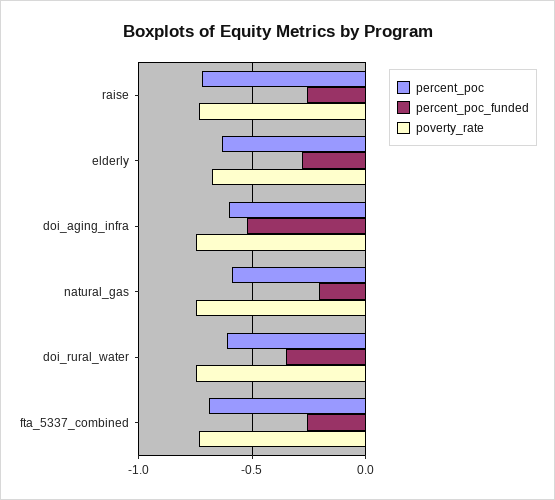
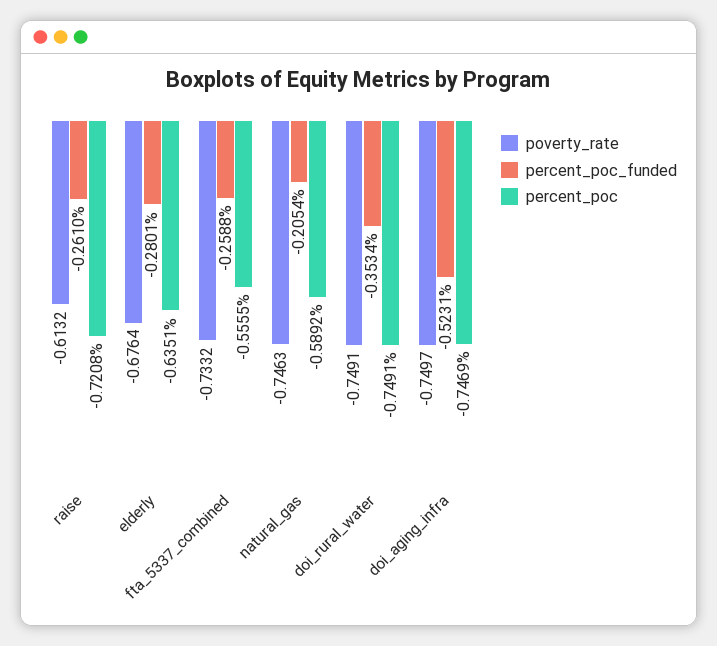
poverty_rate, raise: -0.75 -> -0.6132
percent_poc, doi_aging_infra: -0.6 -> -0.7469
percent_poc, doi_rural_water: -0.6 -> -0.7491
percent_poc, fta_5337_combined: -0.7 -> -0.5555

